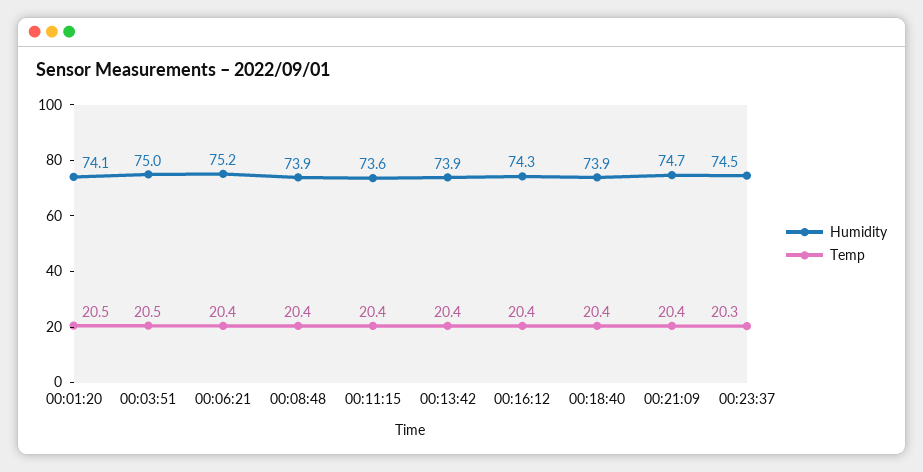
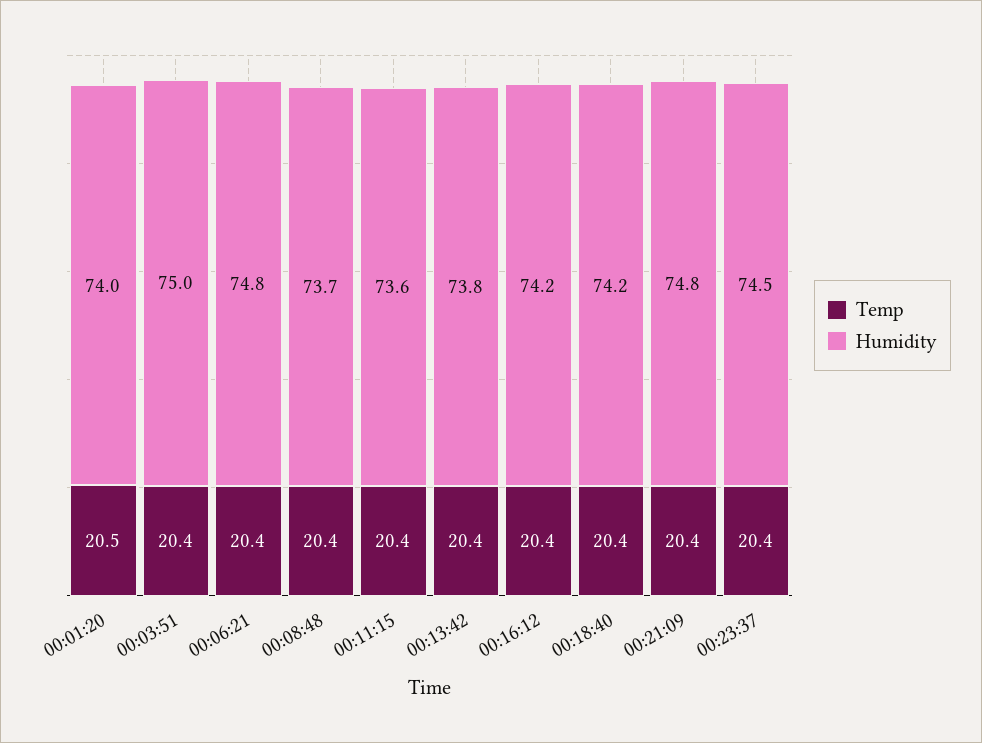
Humidity, 00:01:20: 74.1 -> 74
Temp, 00:03:51: 20.5 -> 20.4
Humidity, 00:06:21: 75.2 -> 74.8
Humidity, 00:08:48: 73.9 -> 73.7
Humidity, 00:13:42: 73.9 -> 73.8
Humidity, 00:16:12: 74.3 -> 74.2
Humidity, 00:18:40: 73.9 -> 74.2
Humidity, 00:21:09: 74.7 -> 74.8
Temp, 00:23:37: 20.3 -> 20.4

